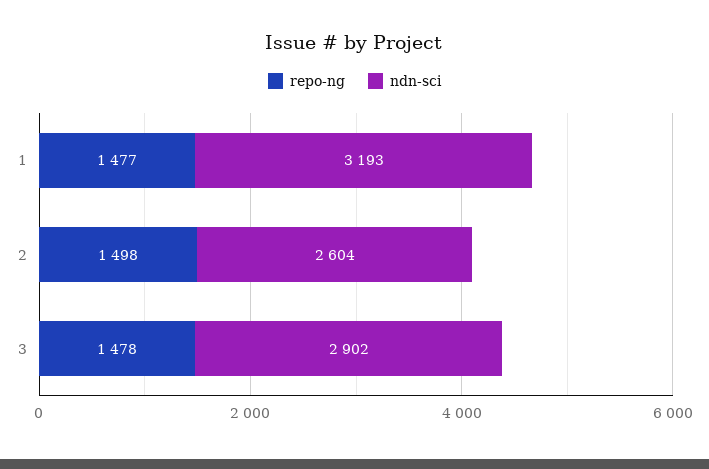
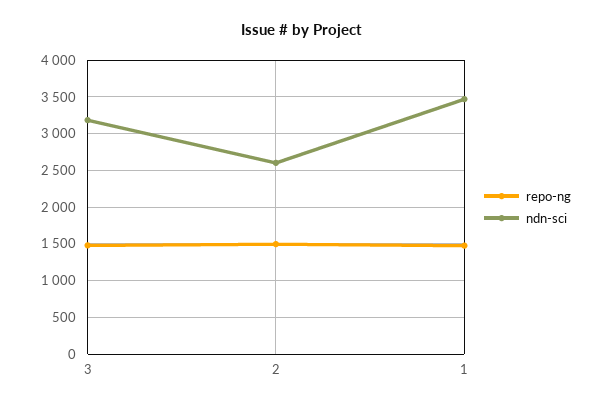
ndn-sci, 1: 3193 -> 3500
ndn-sci, 3: 2902 -> 3200

